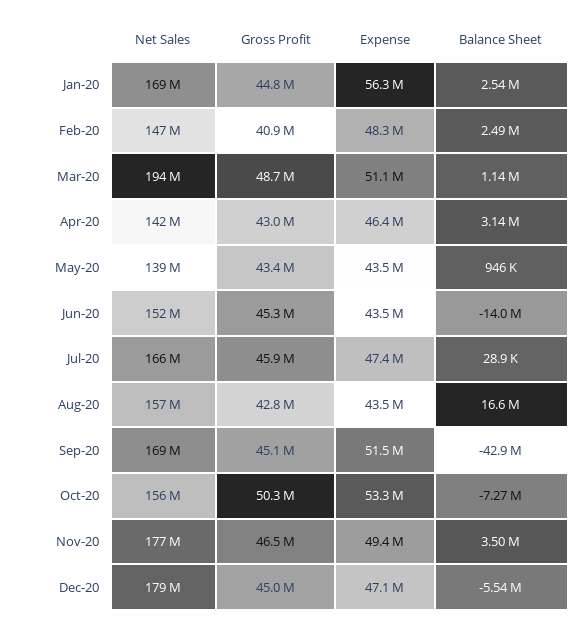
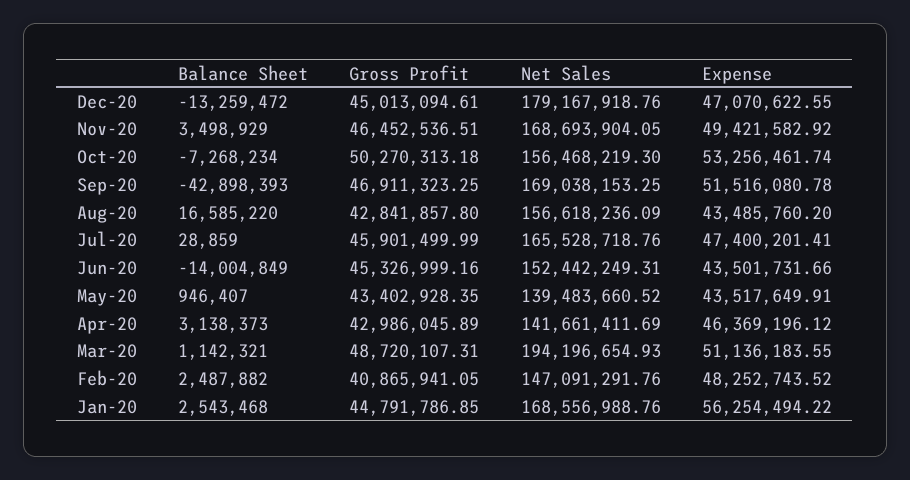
Gross Profit, Sep-20: 45100000 -> 46911323.25
Net Sales, Nov-20: 177000000 -> 168693904.05
Balance Sheet, Dec-20: -5540000 -> -13259472

